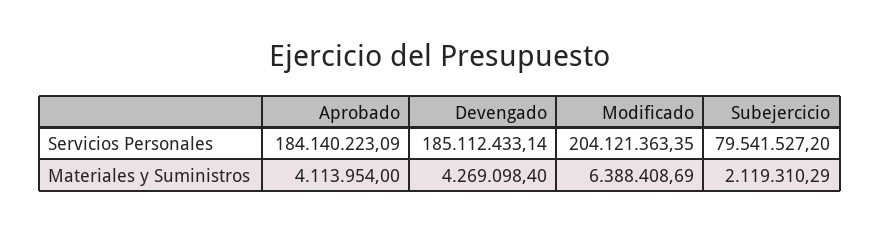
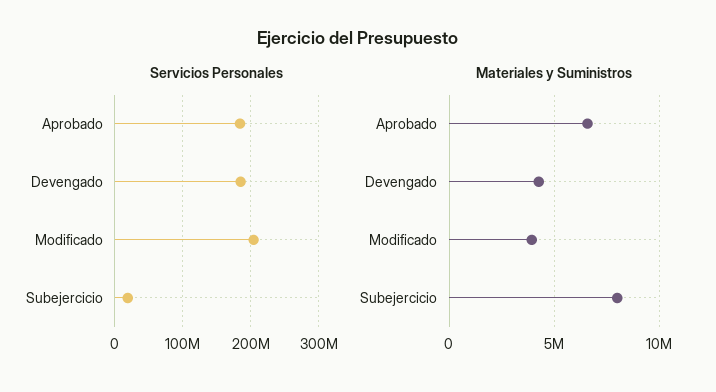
Servicios Personales, Subejercicio: 79541527.2 -> 20000000
Materiales y Suministros, Aprobado: 4113954 -> 6500000
Materiales y Suministros, Modificado: 6388408.69 -> 4000000
Materiales y Suministros, Subejercicio: 2119310.29 -> 8000000

